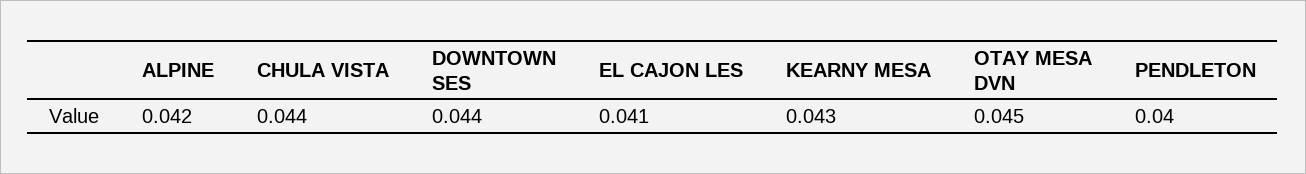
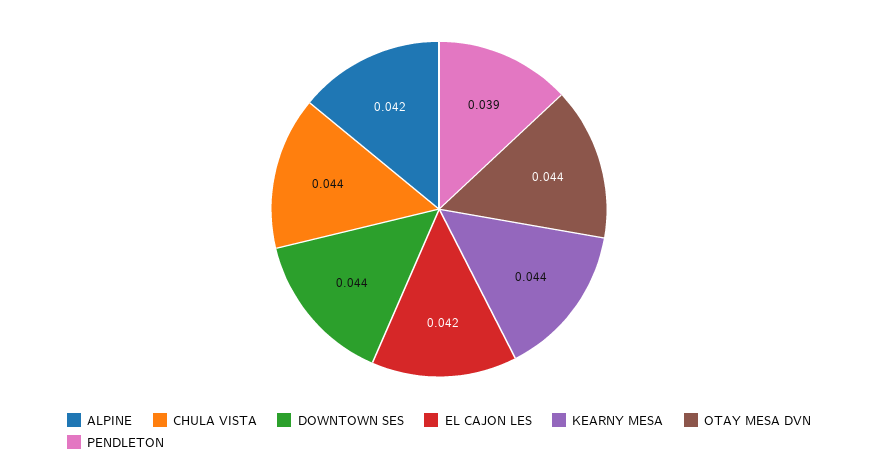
EL CAJON LES: 0.041 -> 0.042
KEARNY MESA: 0.043 -> 0.044
OTAY MESA DVN: 0.045 -> 0.044
PENDLETON: 0.04 -> 0.039

